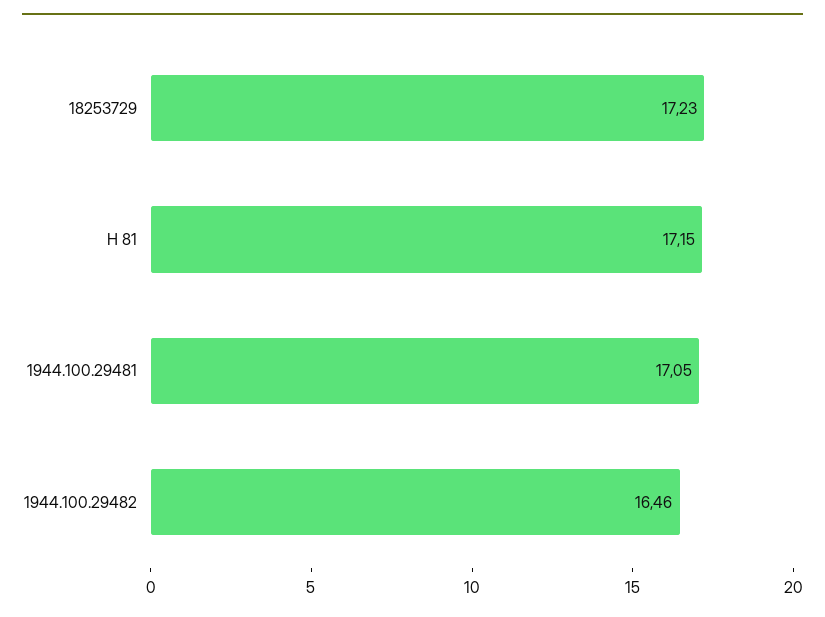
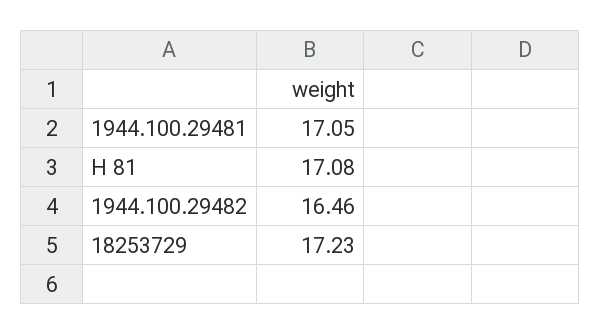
H 81: 17.15 -> 17.08

